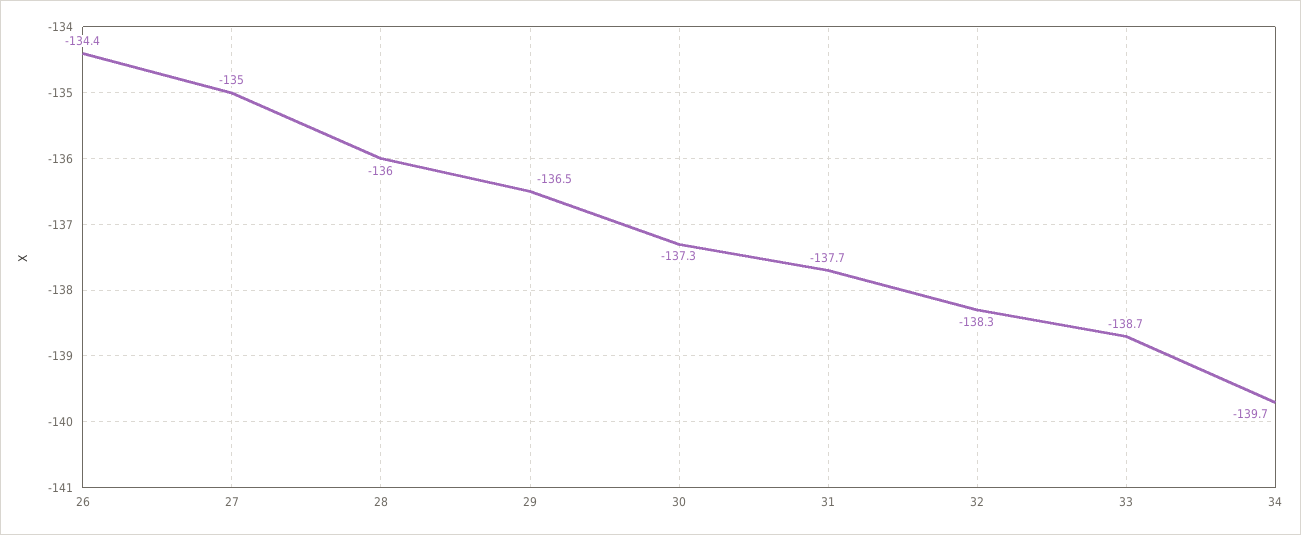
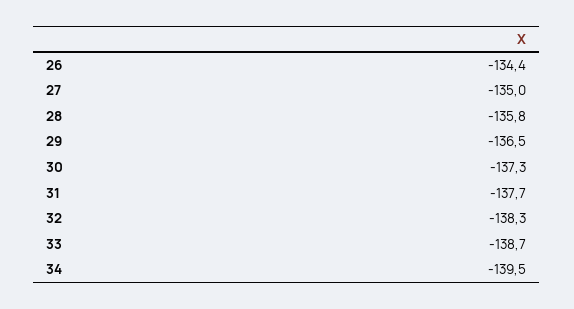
28: -136 -> -135.8
34: -139.7 -> -139.5

